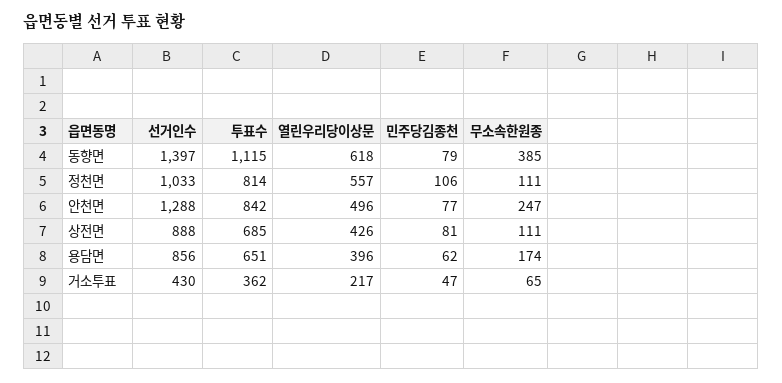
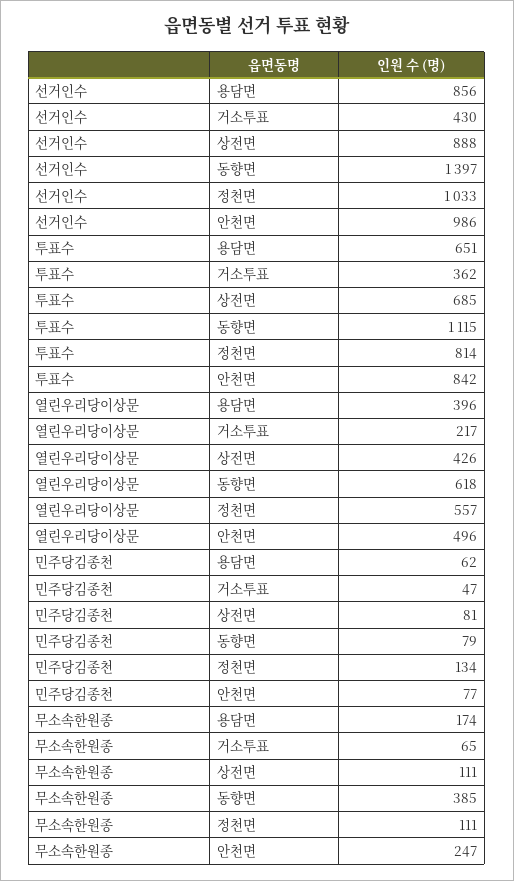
민주당김종천, 정천면: 106 -> 134
선거인수, 안천면: 1288 -> 986

